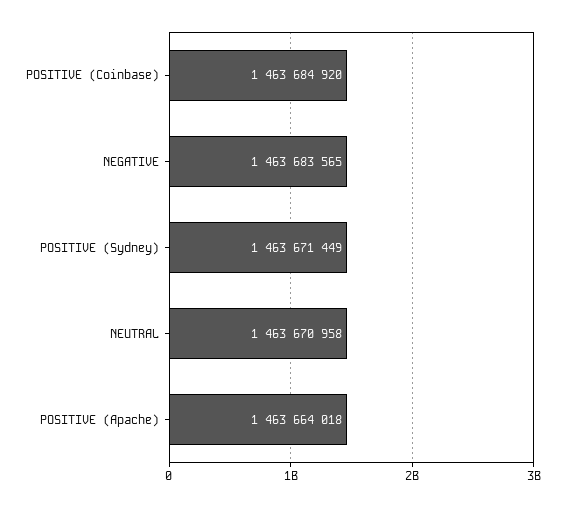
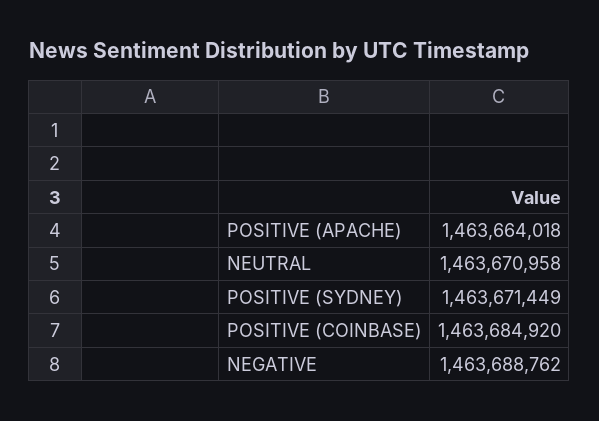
NEGATIVE: 1463683565 -> 1463688762

